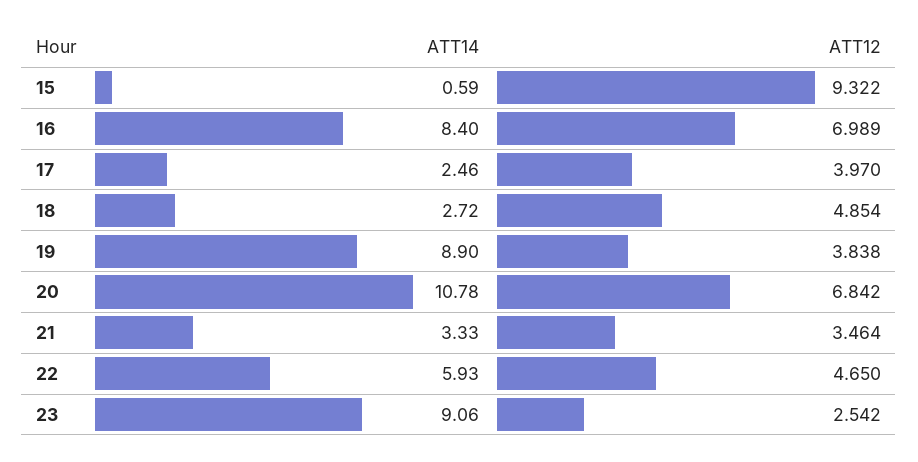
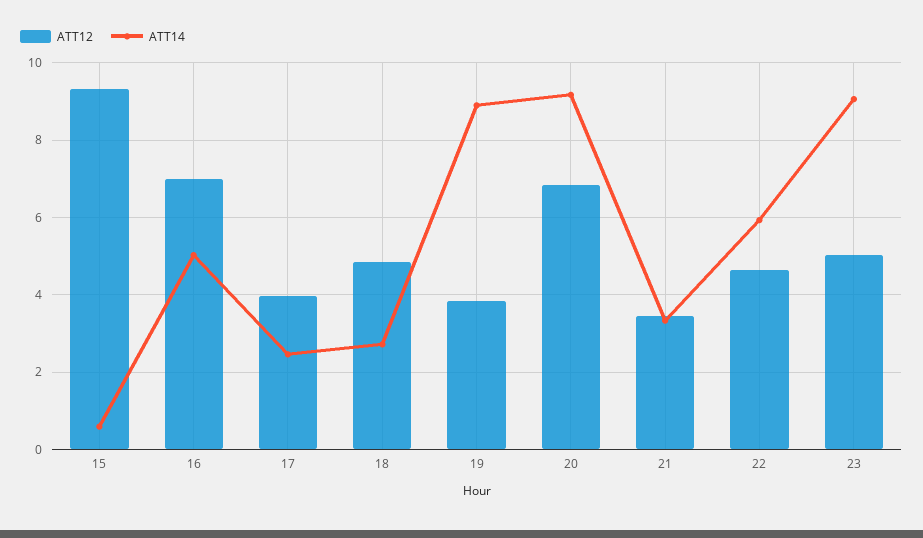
ATT14, 16: 8.4 -> 5
ATT14, 20: 10.78 -> 9.2
ATT12, 23: 2.542 -> 5

